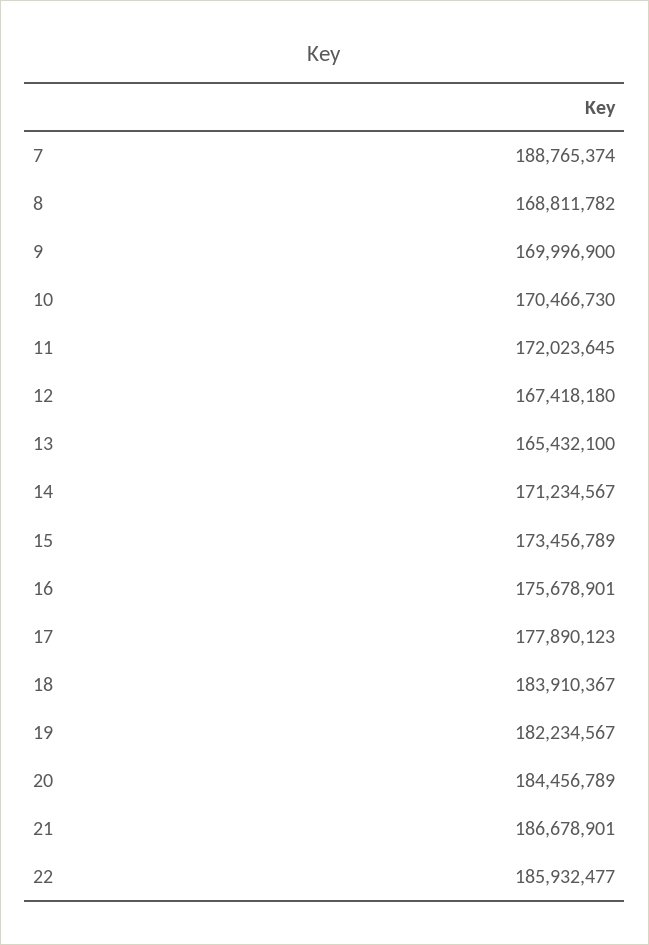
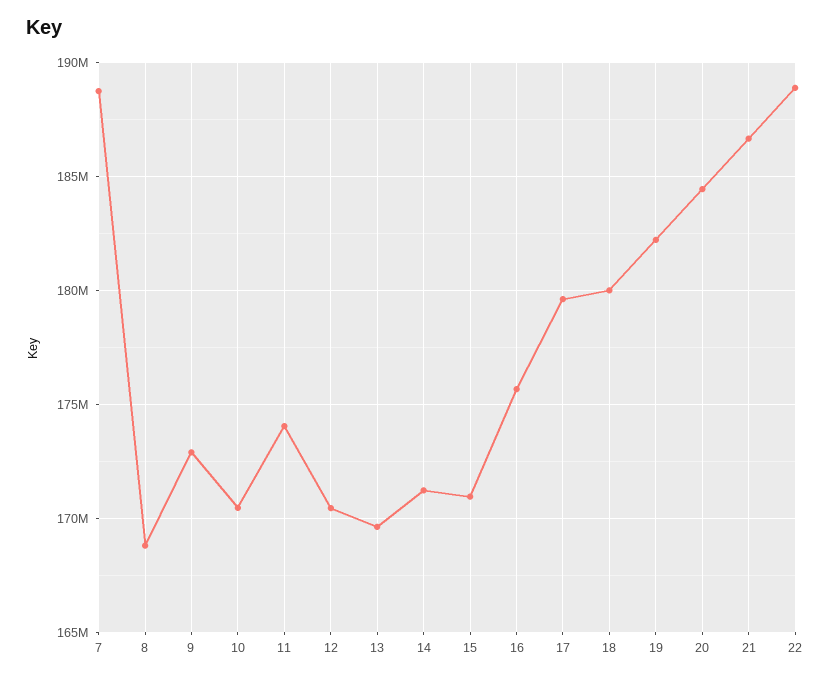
9: 169996900 -> 173000000
11: 172023645 -> 174000000
12: 167418180 -> 170500000
13: 165432100 -> 169500000
15: 173456789 -> 171000000
17: 177890123 -> 179500000
18: 183910367 -> 180000000
22: 185932477 -> 189000000

